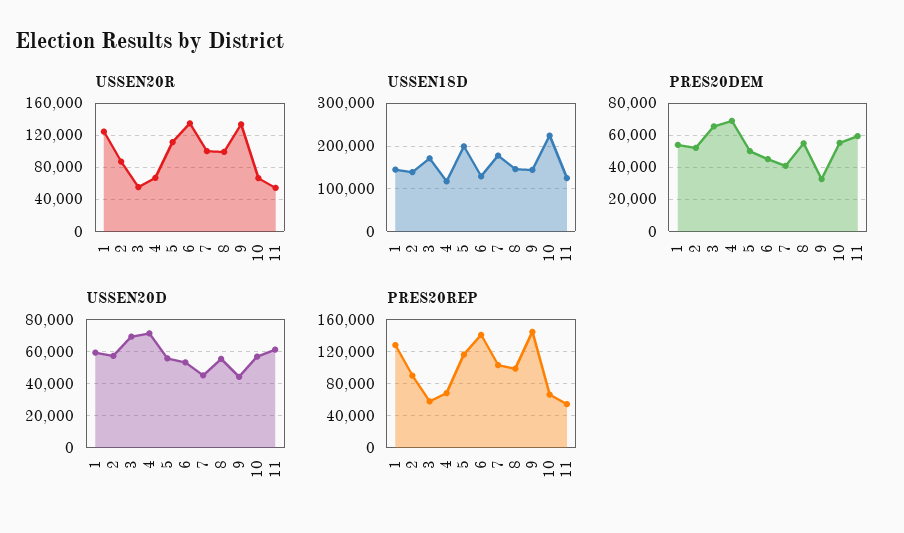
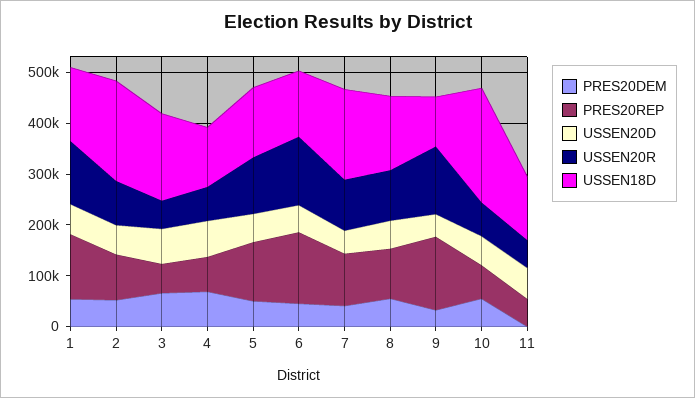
USSEN18D, 2: 140000 -> 200000
USSEN18D, 5: 200000 -> 140000
USSEN18D, 9: 140000 -> 100000
PRES20DEM, 11: 60000 -> 0

